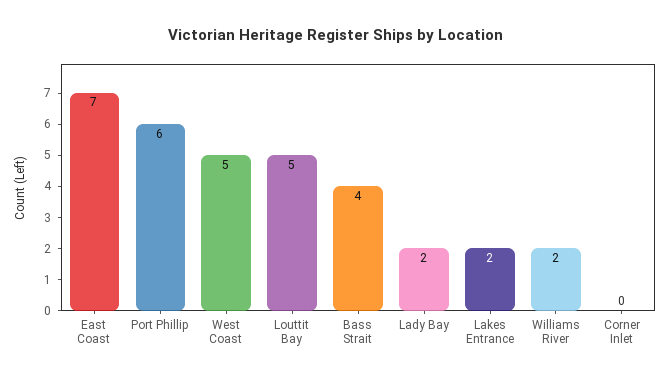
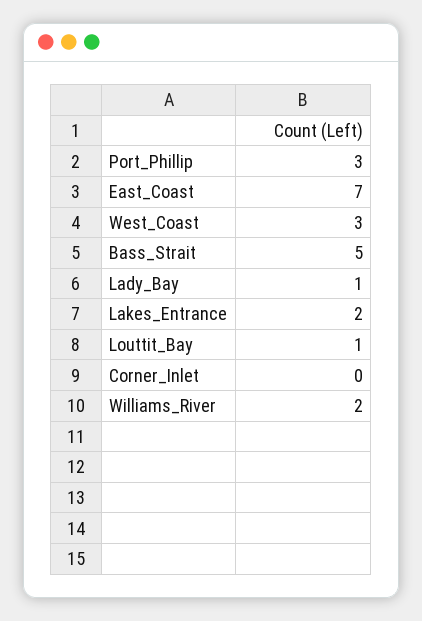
Port Phillip: 6 -> 3
West Coast: 5 -> 3
Louttit Bay: 5 -> 1
Bass Strait: 4 -> 5
Lady Bay: 2 -> 1

